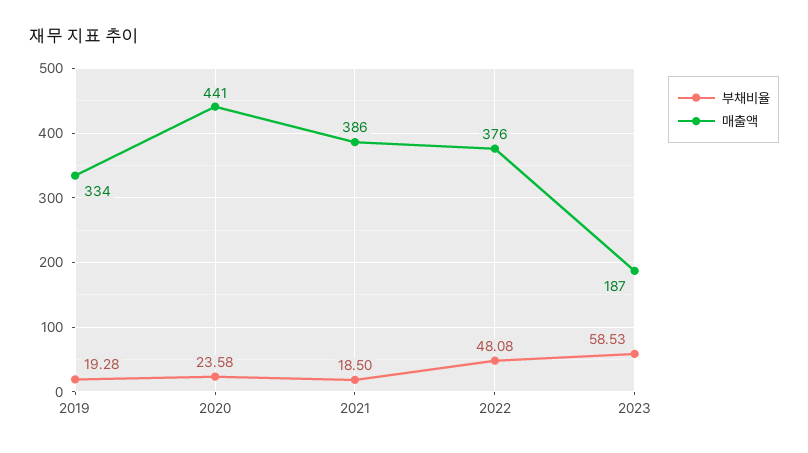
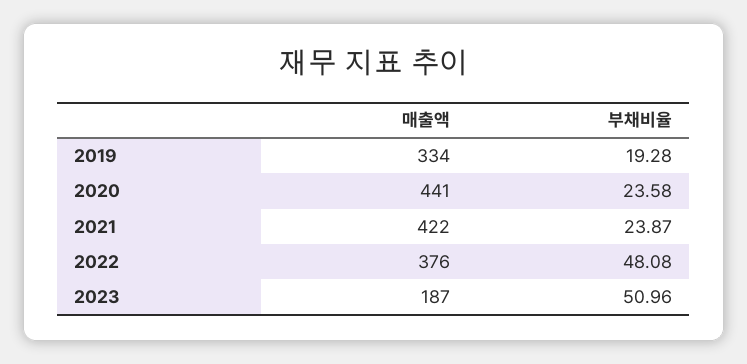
부채비율, 2021: 18.5 -> 23.87
매출액, 2021: 386 -> 422
부채비율, 2023: 58.53 -> 50.96

